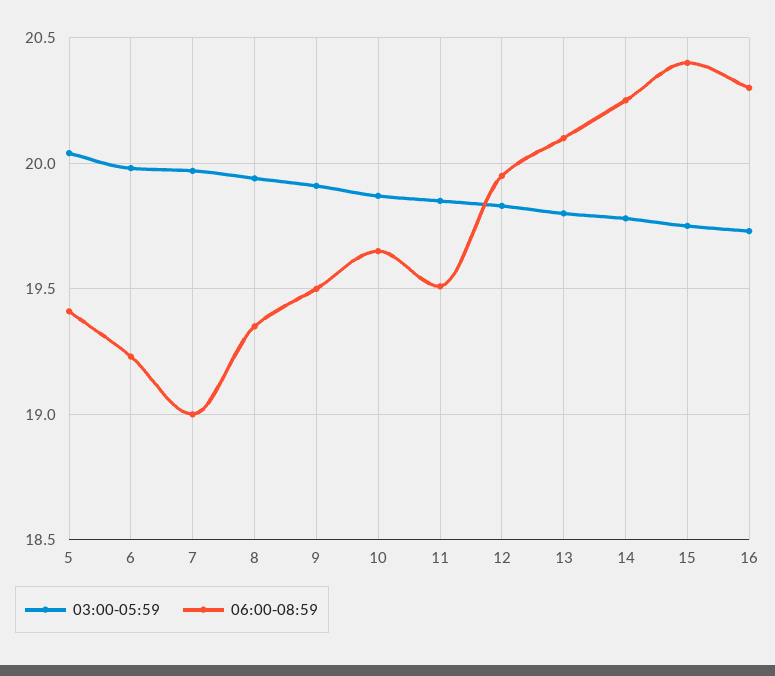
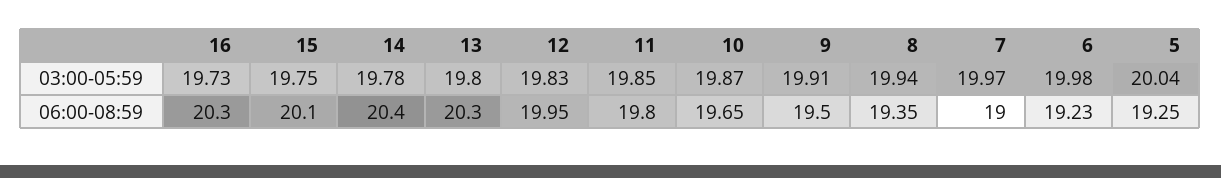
06:00-08:59, 5: 19.4 -> 19.25
06:00-08:59, 11: 19.5 -> 19.8
06:00-08:59, 13: 20.1 -> 20.3
06:00-08:59, 14: 20.25 -> 20.4
06:00-08:59, 15: 20.4 -> 20.1

